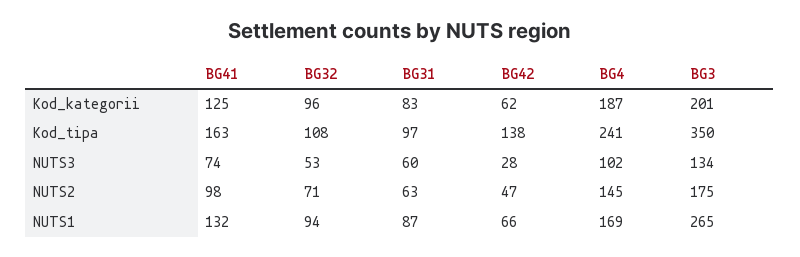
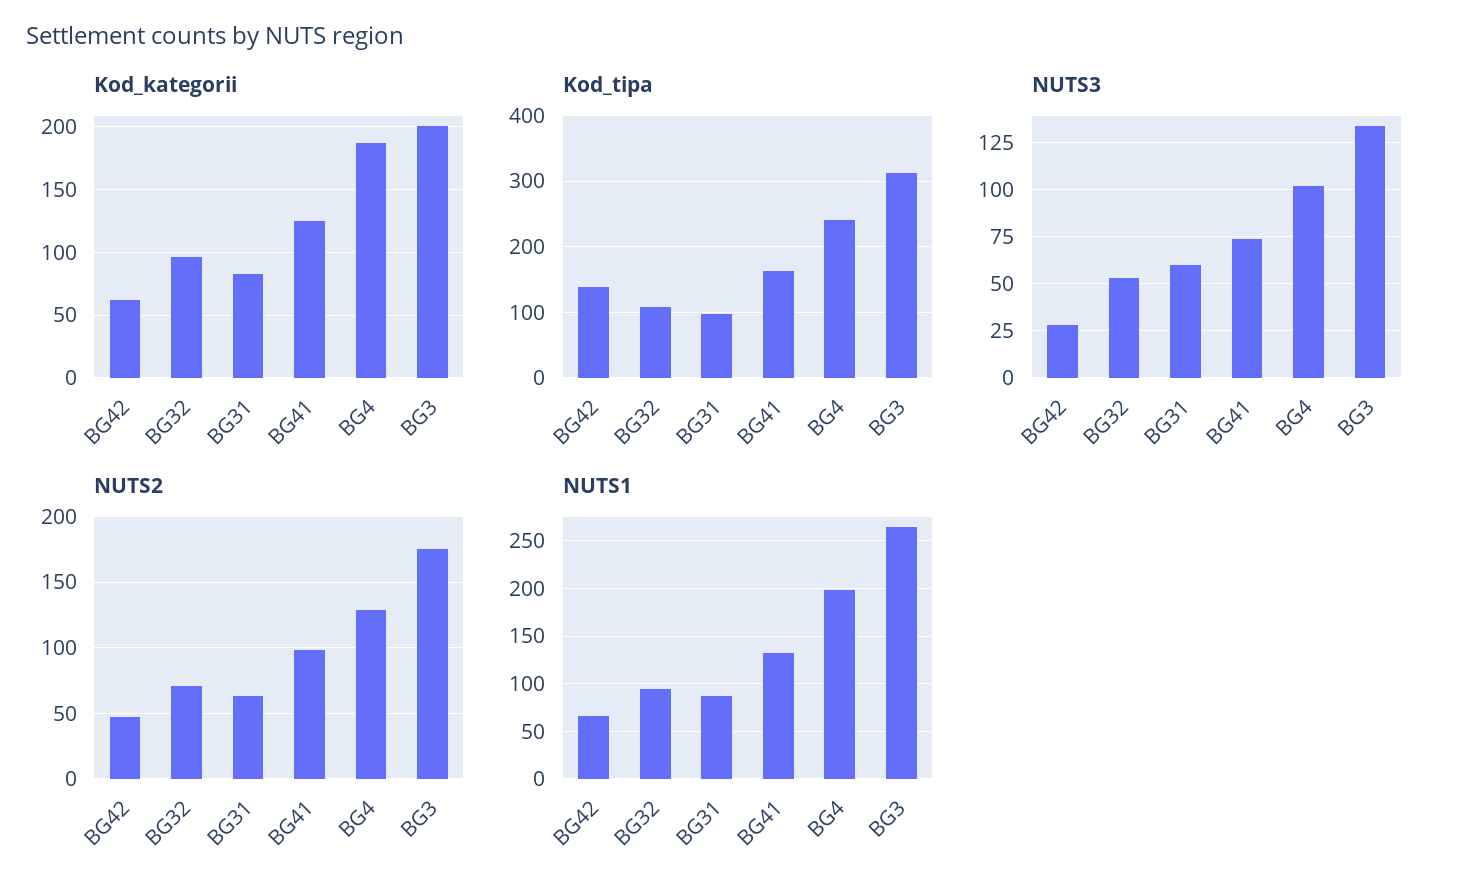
Kod_tipa, BG3: 350 -> 310
NUTS2, BG4: 145 -> 130
NUTS1, BG4: 169 -> 200

